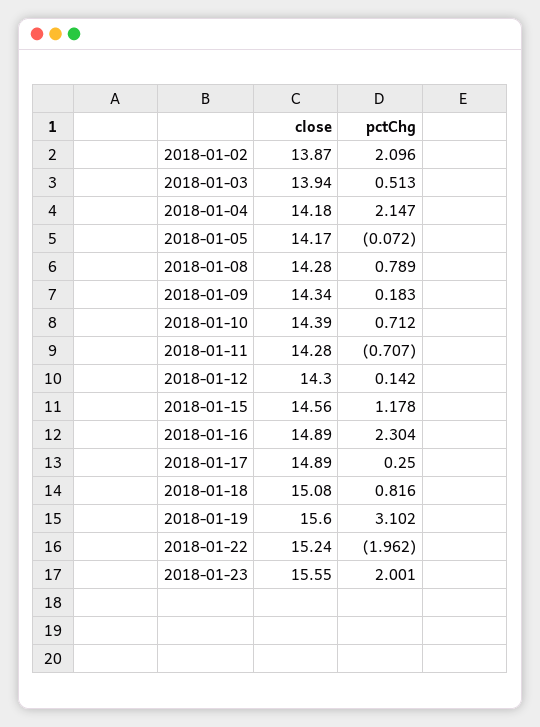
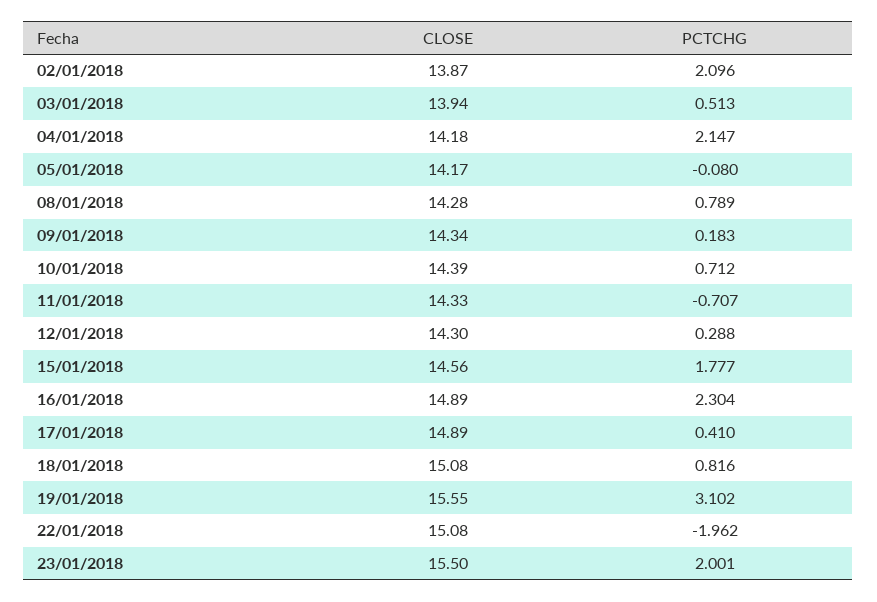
pctChg, 2018-01-05: -0.072 -> -0.08
close, 2018-01-11: 14.28 -> 14.33
pctChg, 2018-01-12: 0.142 -> 0.288
pctChg, 2018-01-15: 1.178 -> 1.777
pctChg, 2018-01-17: 0.25 -> 0.41
close, 2018-01-19: 15.6 -> 15.55
close, 2018-01-22: 15.24 -> 15.08
close, 2018-01-23: 15.55 -> 15.5

